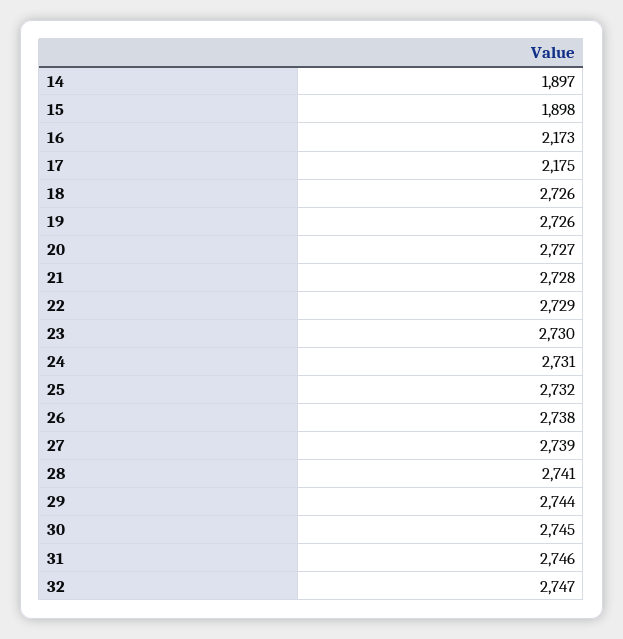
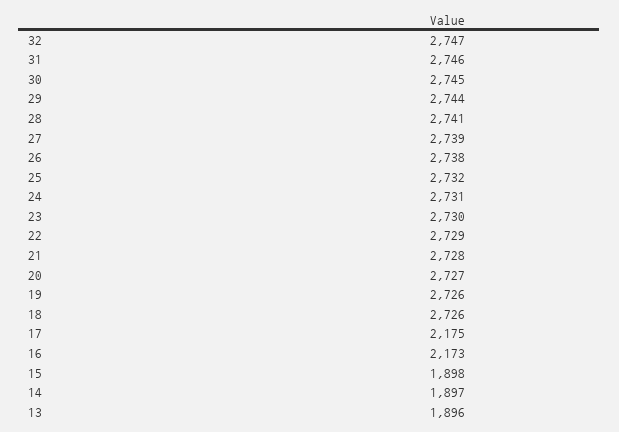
13: none -> 1896

